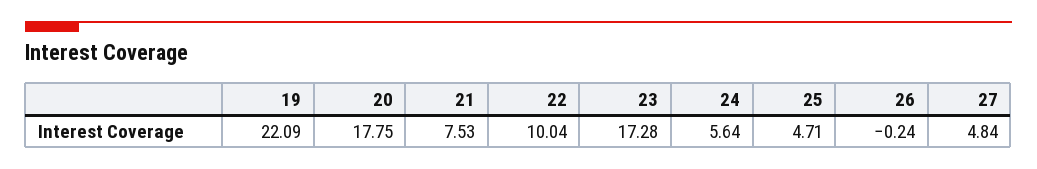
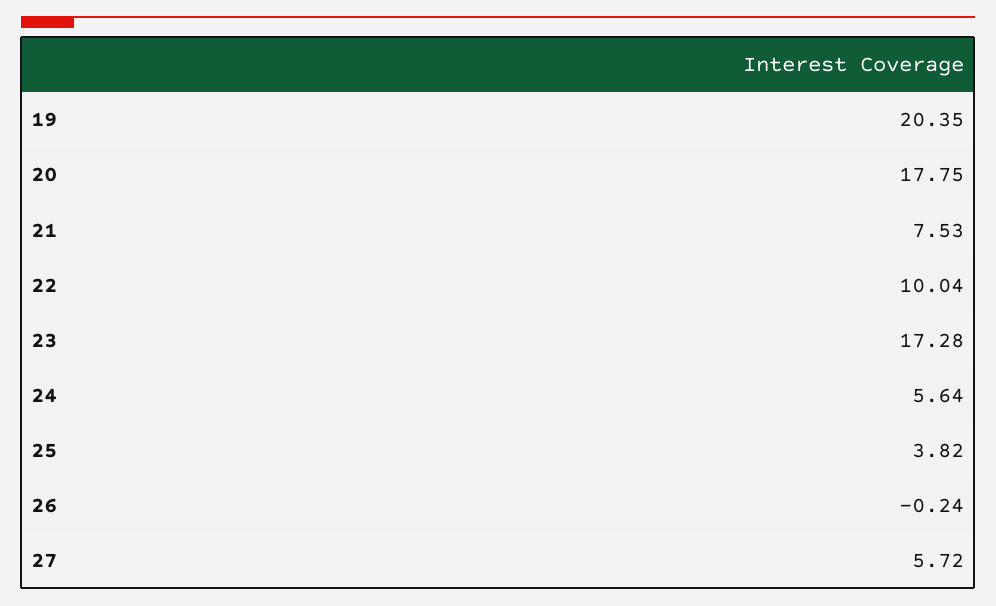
19: 22.09 -> 20.35
25: 4.71 -> 3.82
27: 4.84 -> 5.72

